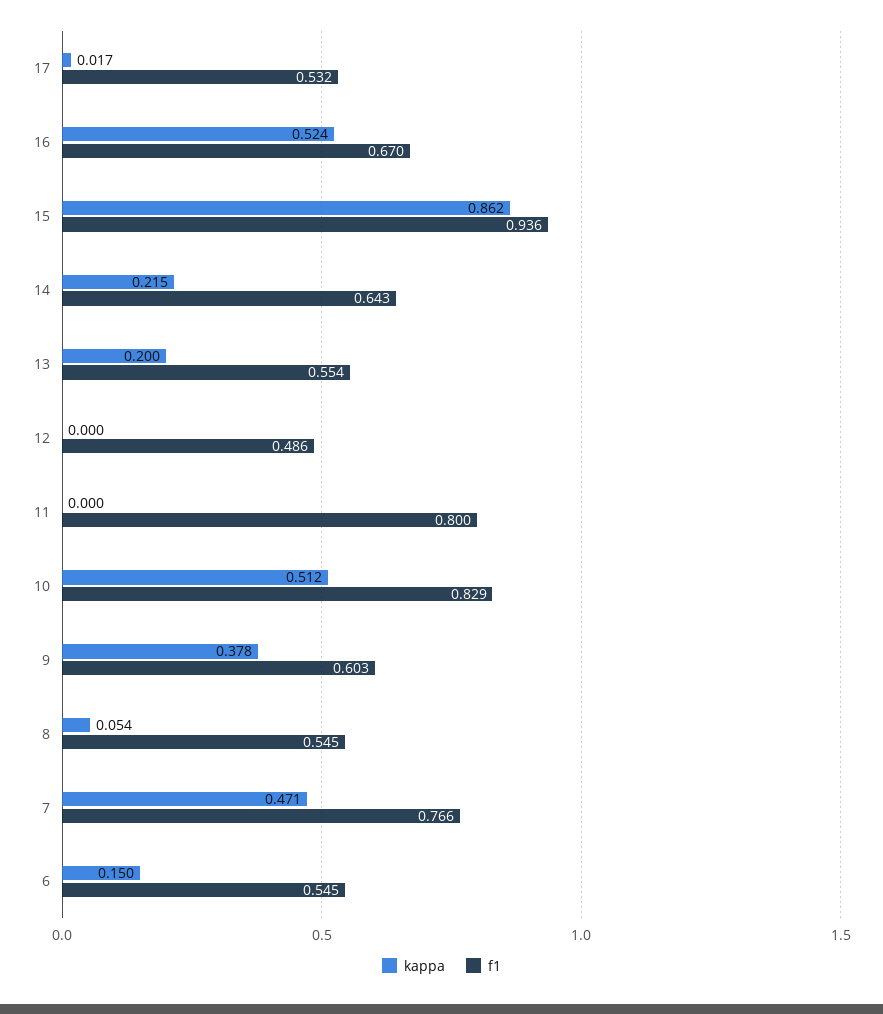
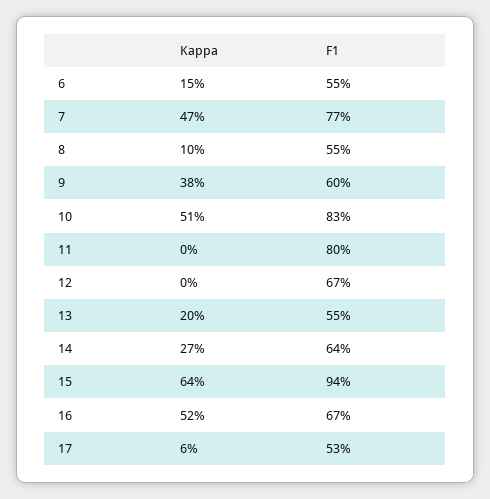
kappa, 17: 0.017 -> 0.06
kappa, 15: 0.862 -> 0.64
kappa, 14: 0.215 -> 0.27
f1, 12: 0.486 -> 0.67
kappa, 8: 0.054 -> 0.1

